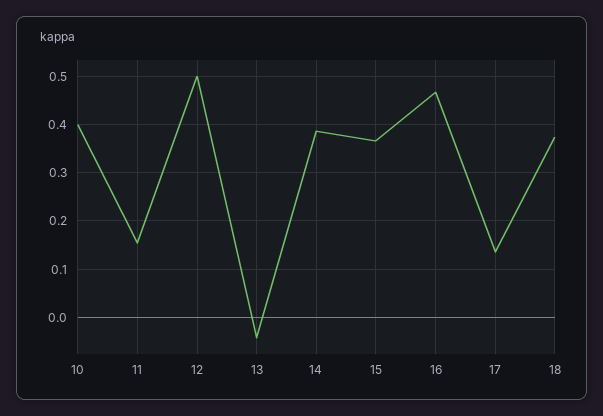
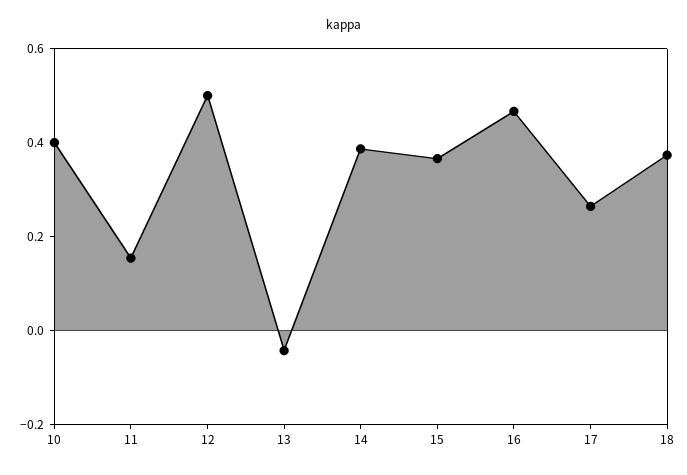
17: 0.14 -> 0.25

